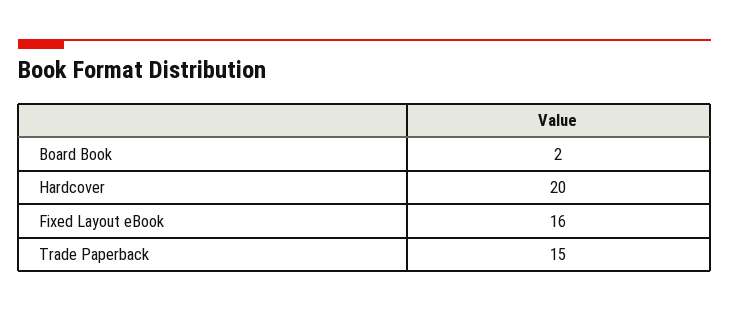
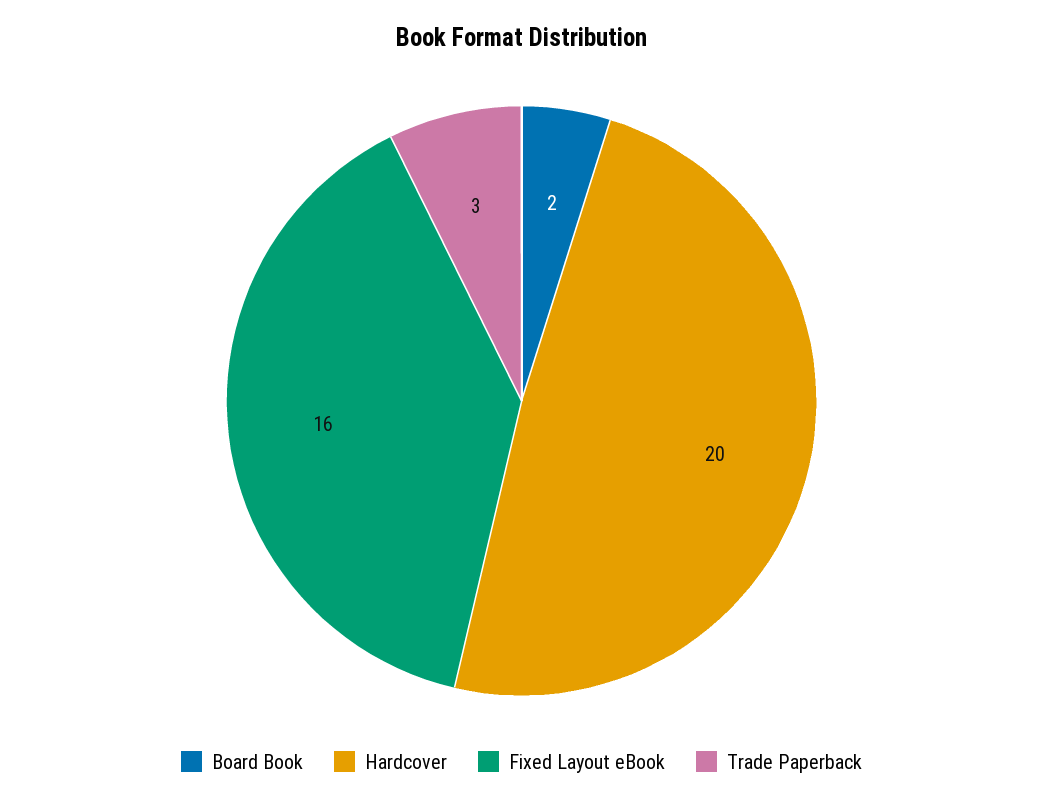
Trade Paperback: 15 -> 3

